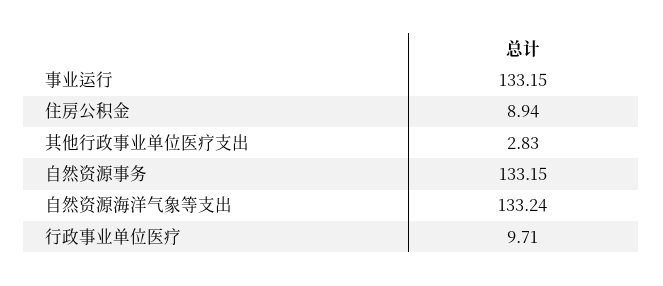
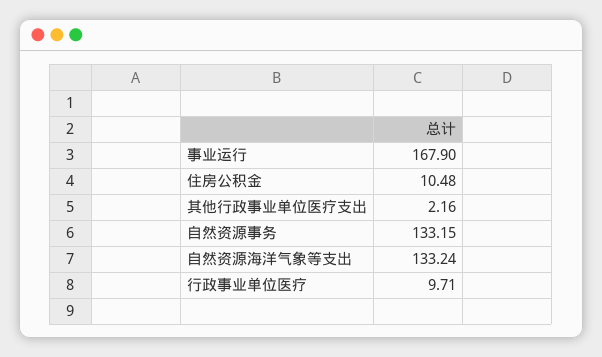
事业运行: 133.15 -> 167.9
住房公积金: 8.94 -> 10.48
其他行政事业单位医疗支出: 2.83 -> 2.16

